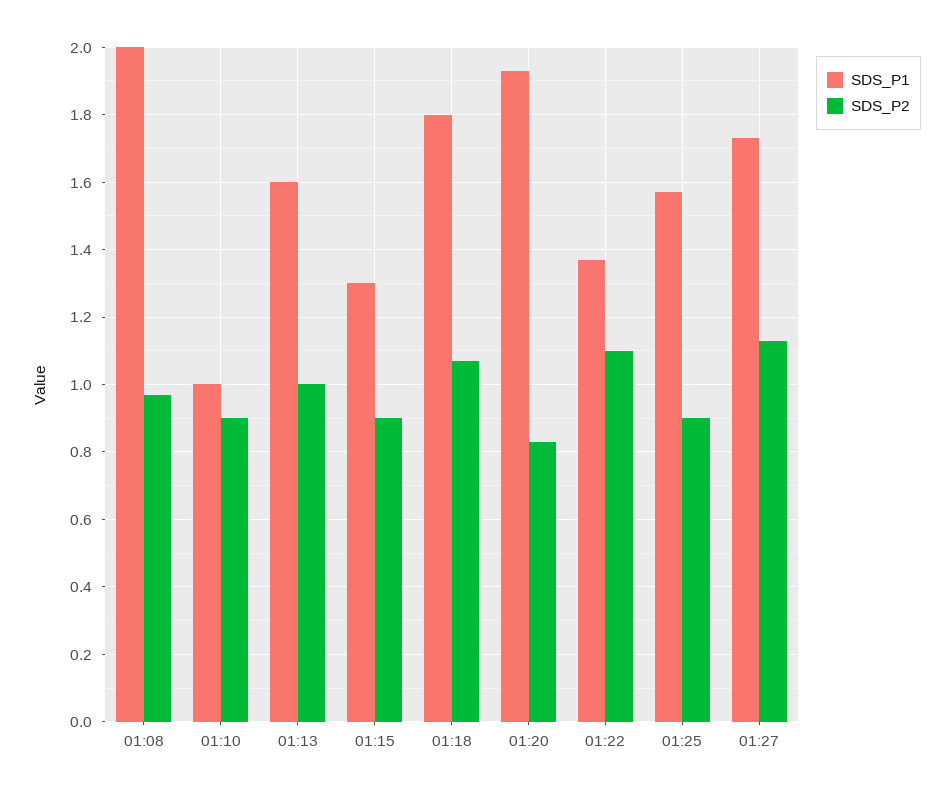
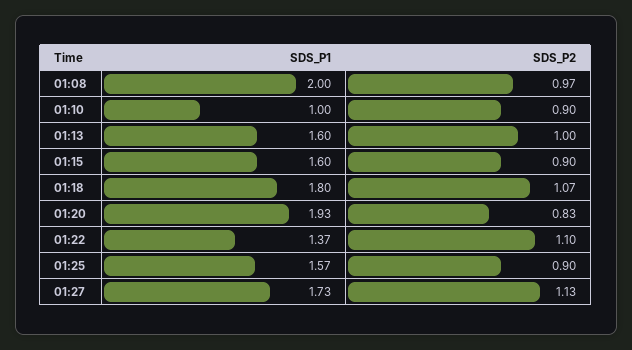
SDS_P1, 01:15: 1.3 -> 1.6

